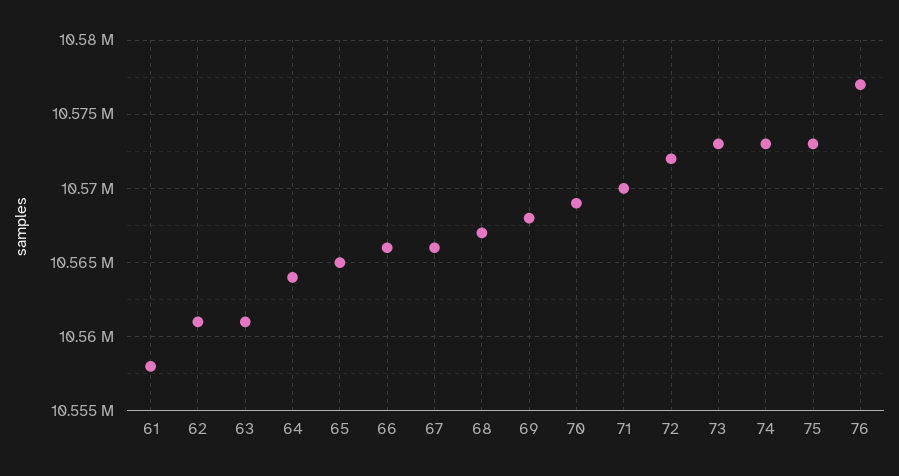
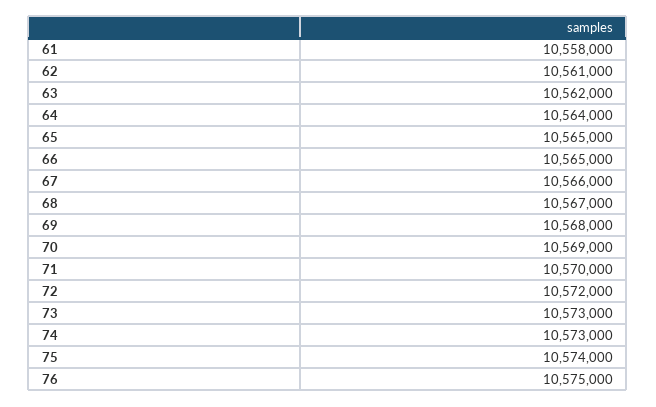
63: 10561000 -> 10562000
66: 10566000 -> 10565000
75: 10573000 -> 10574000
76: 10577000 -> 10575000

